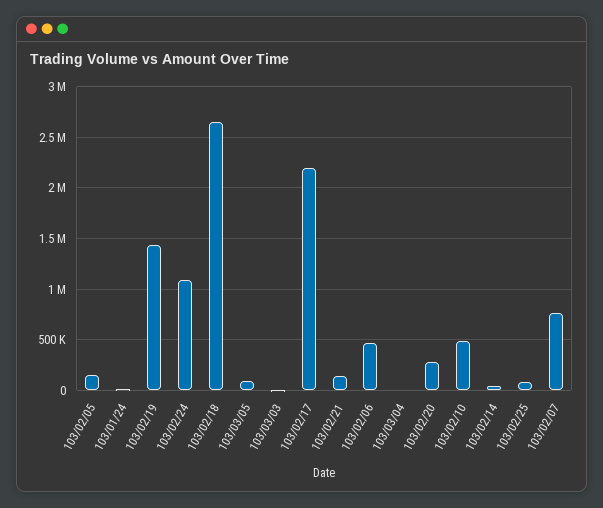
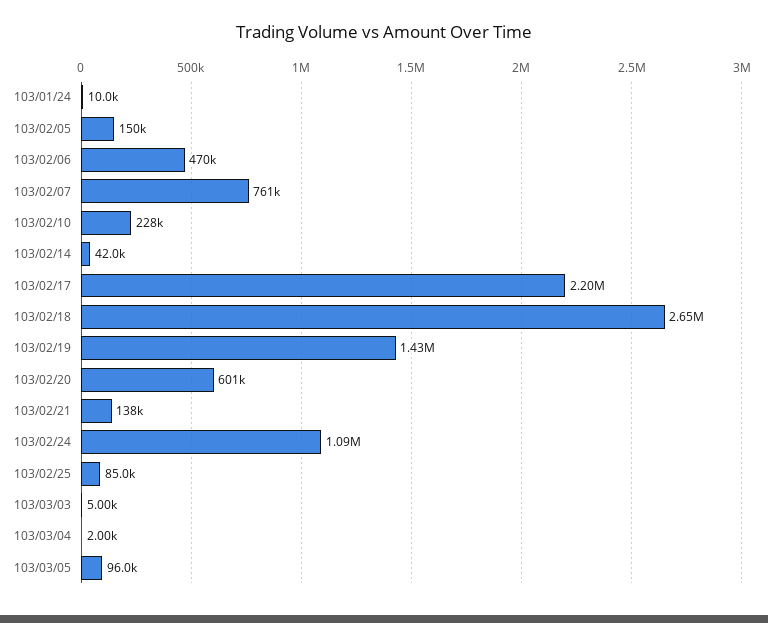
103/02/20: 300000 -> 601000
103/02/10: 500000 -> 228000

